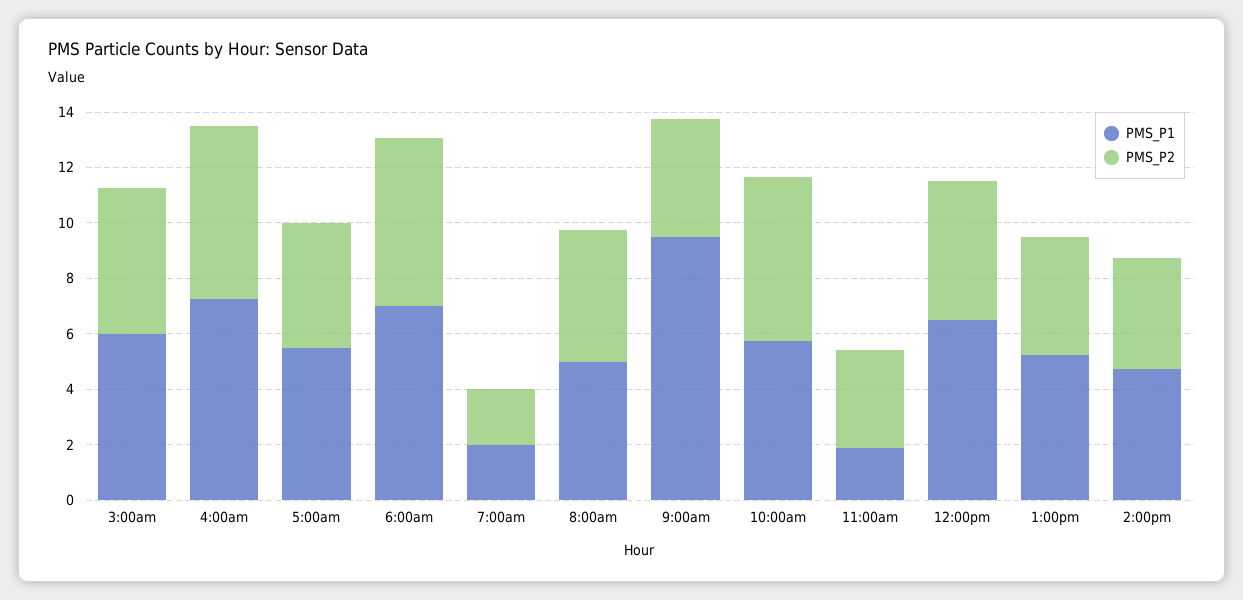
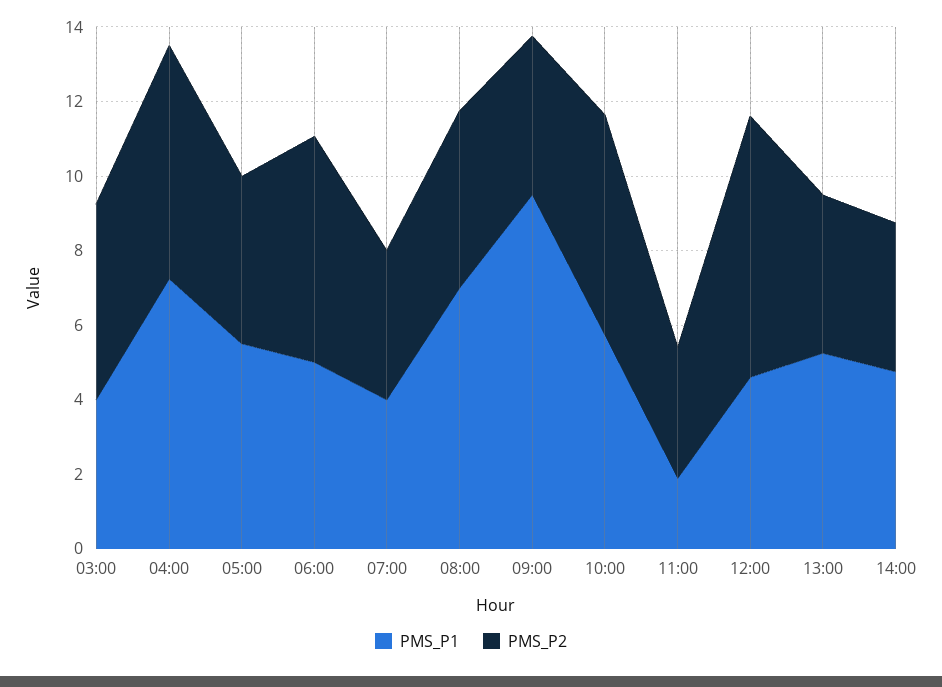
PMS_P1, 3:00am: 6 -> 4
PMS_P1, 6:00am: 7 -> 5
PMS_P1, 7:00am: 2 -> 4
PMS_P2, 7:00am: 2 -> 4
PMS_P1, 8:00am: 5 -> 7
PMS_P1, 12:00pm: 6.5 -> 4.5
PMS_P2, 12:00pm: 5 -> 7

